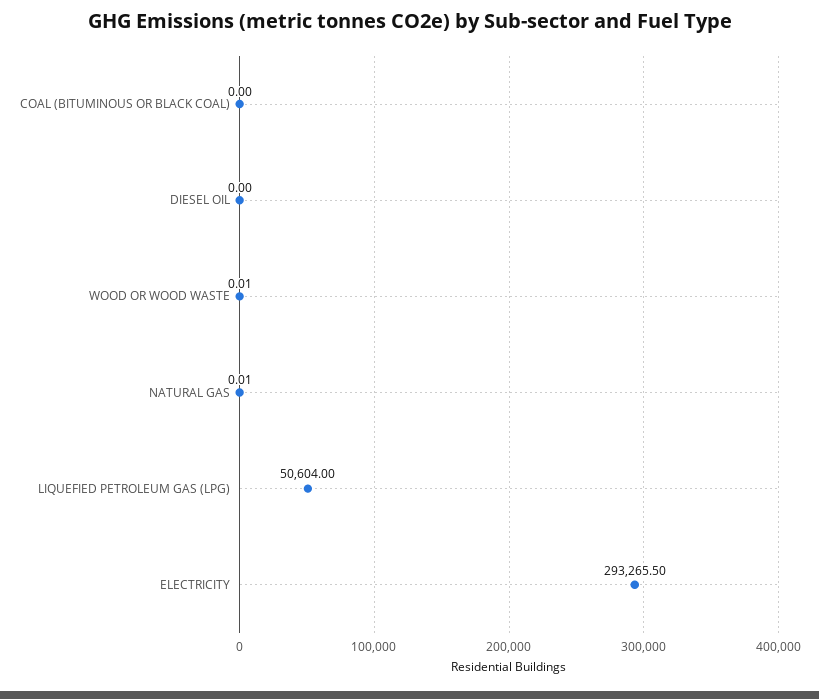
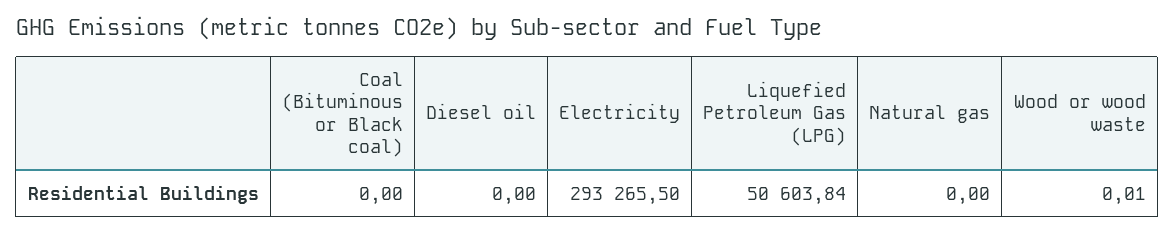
NATURAL GAS: 0.01 -> 0
LIQUEFIED PETROLEUM GAS (LPG): 50604 -> 50603.84

